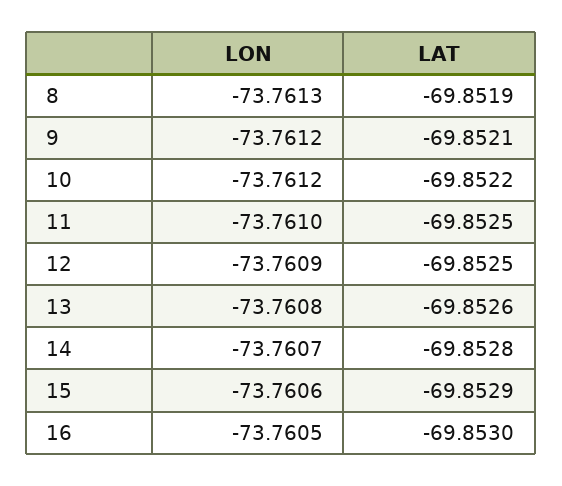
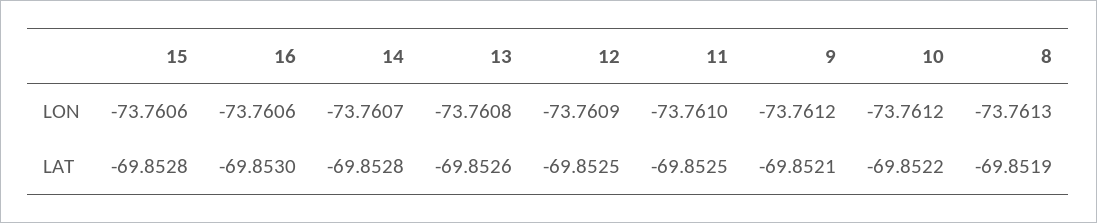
LAT, 15: -69.8529 -> -69.8528
LON, 16: -73.7605 -> -73.7606

